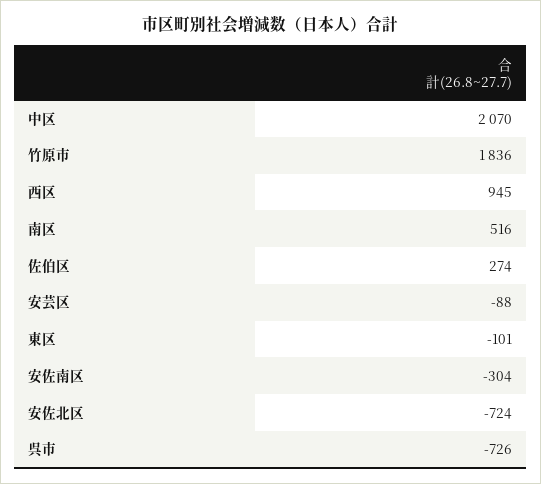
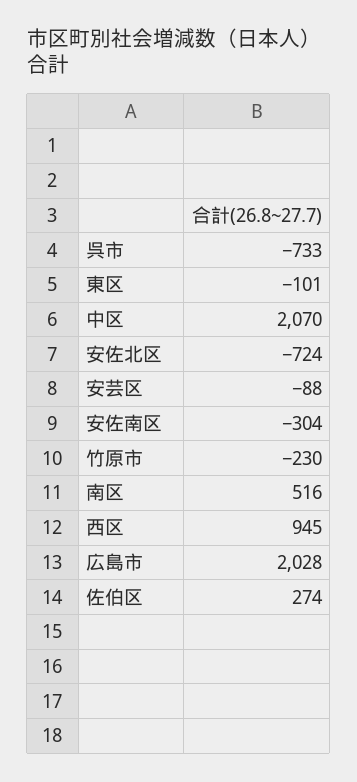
竹原市: 1836 -> -230
呉市: -726 -> -733
広島市: none -> 2028

